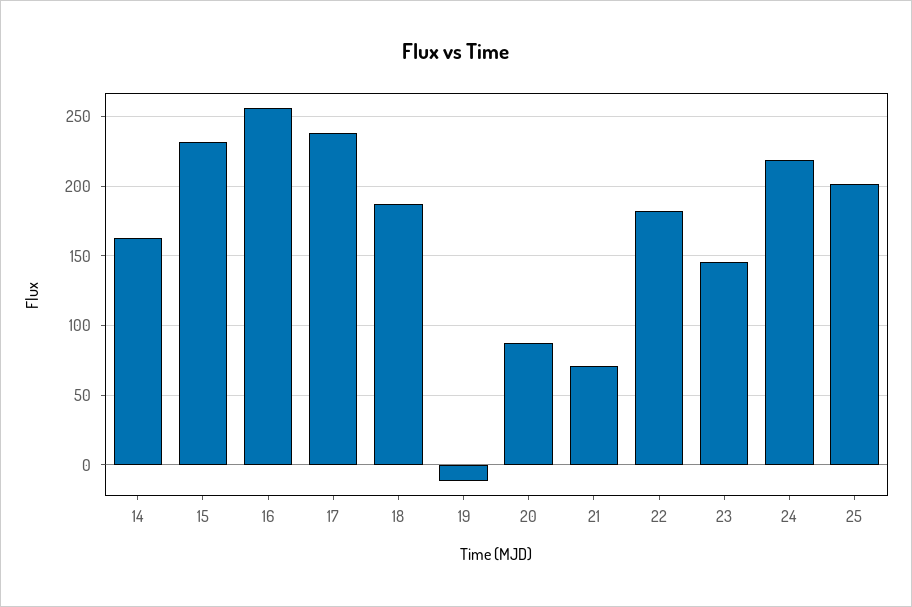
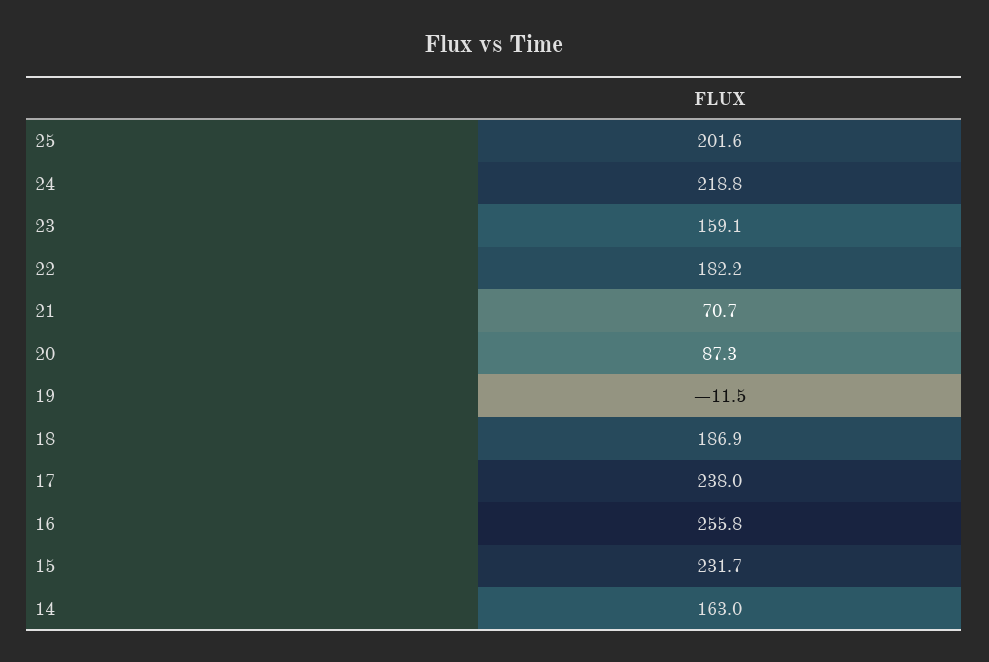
23: 145 -> 159.1

